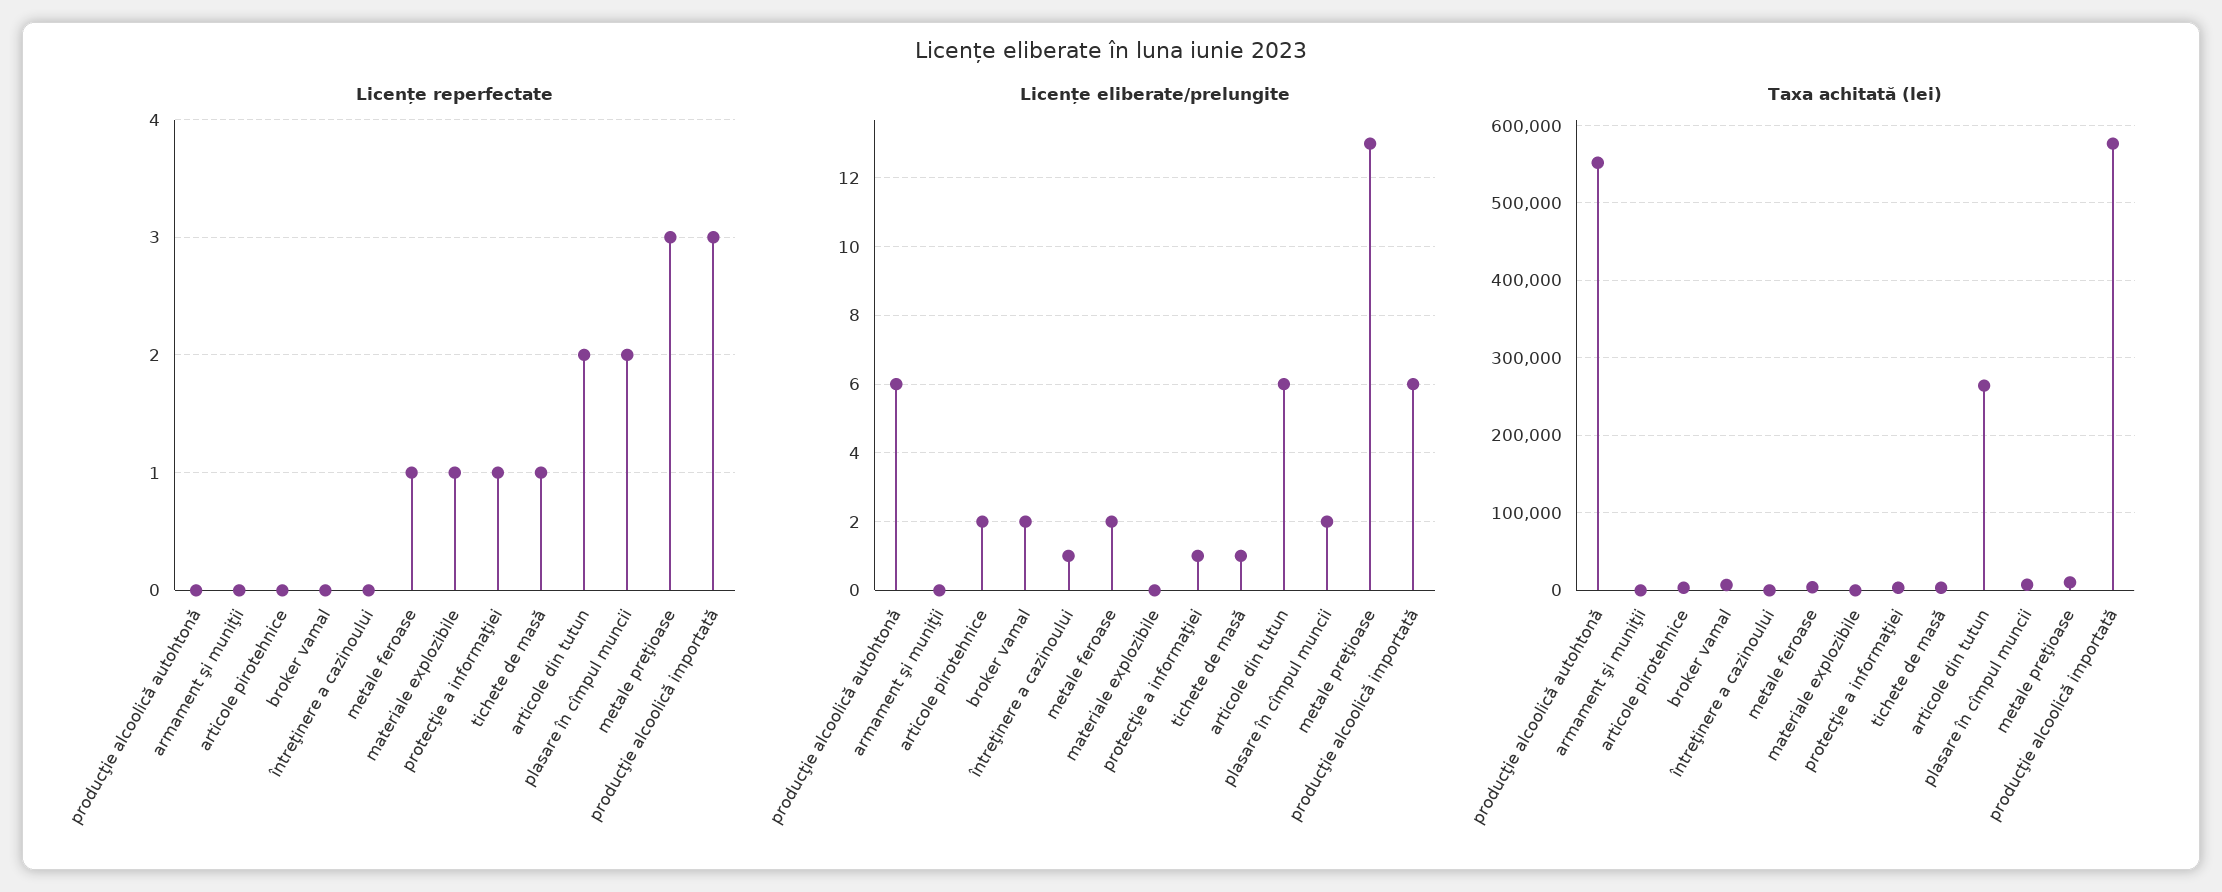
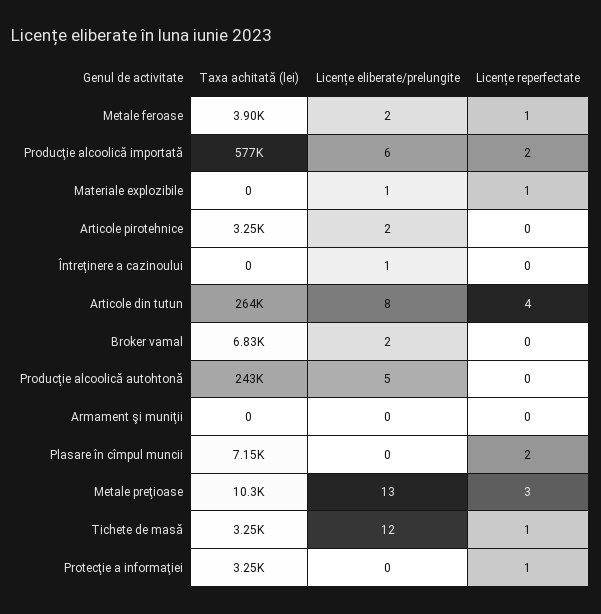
Licențe reperfectate, articole din tutun: 2 -> 4
Licențe reperfectate, producţie alcoolică importată: 3 -> 2
Licențe eliberate/prelungite, producţie alcoolică autohtonă: 6 -> 5
Licențe eliberate/prelungite, materiale explozibile: 0 -> 1
Licențe eliberate/prelungite, protecţie a informaţiei: 1 -> 0
Licențe eliberate/prelungite, tichete de masă: 1 -> 12
Licențe eliberate/prelungite, articole din tutun: 6 -> 8
Licențe eliberate/prelungite, plasare în cîmpul muncii: 2 -> 0
Taxa achitată (lei), producţie alcoolică autohtonă: 550000 -> 243000

